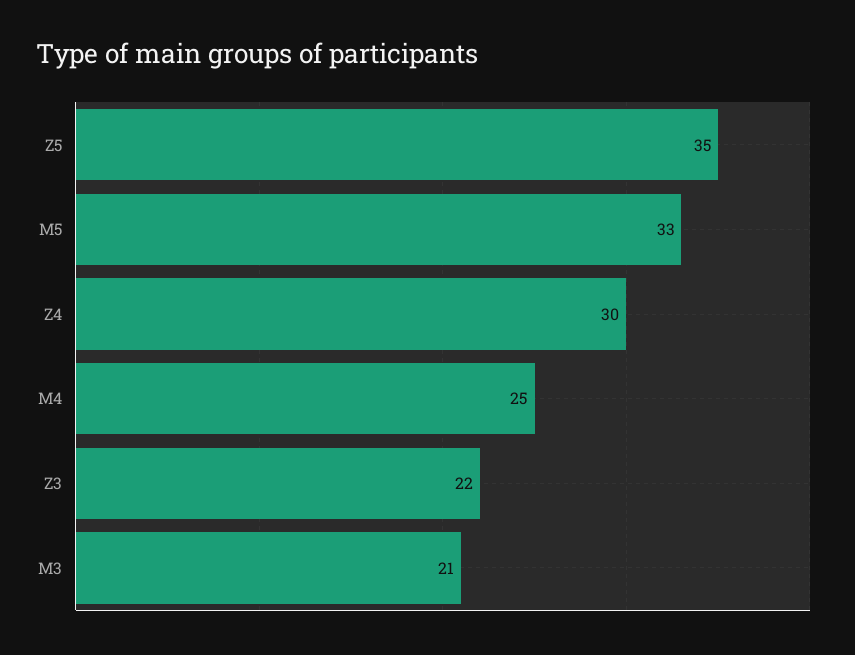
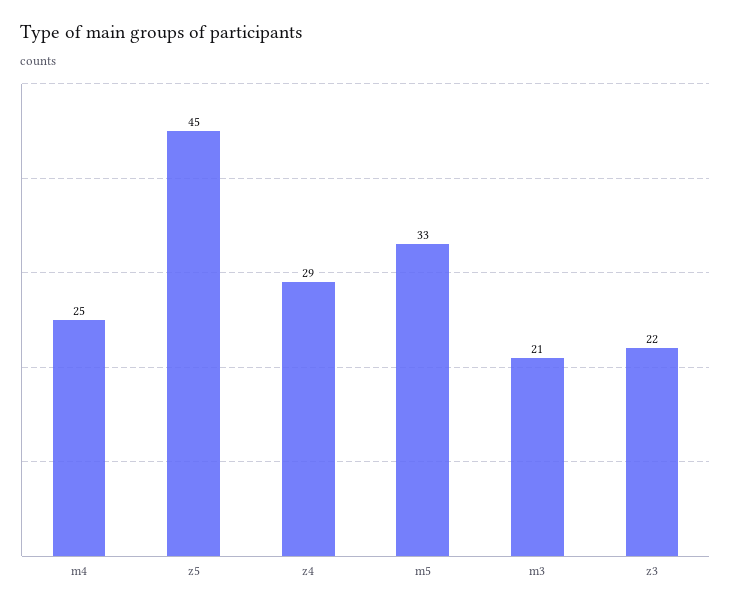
Z5: 35 -> 45
Z4: 30 -> 29

